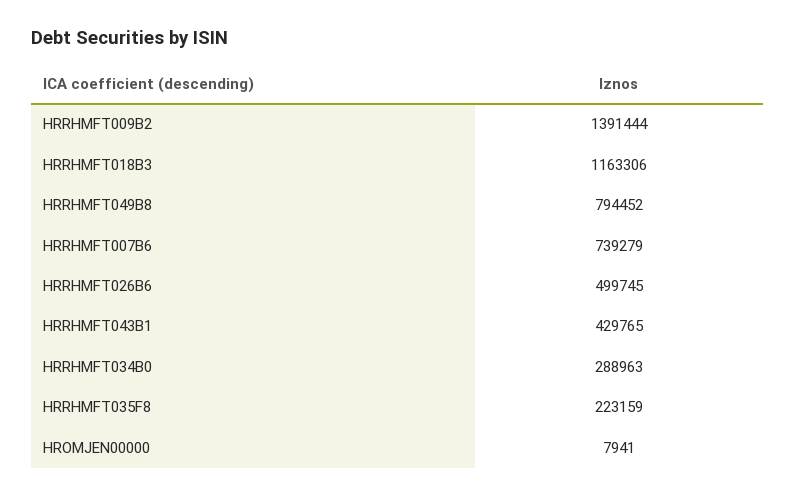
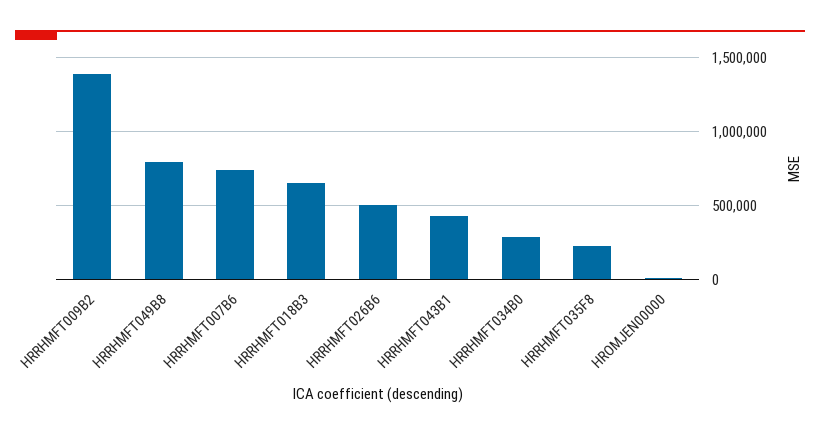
HRRHMFT018B3: 1163306 -> 650000

